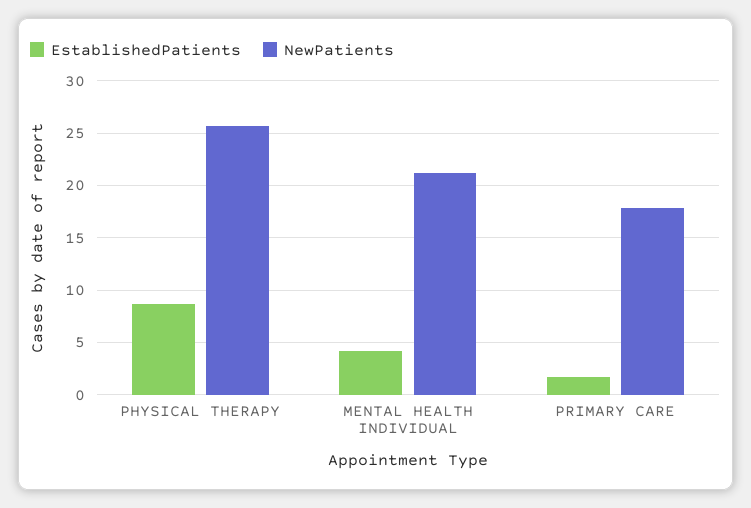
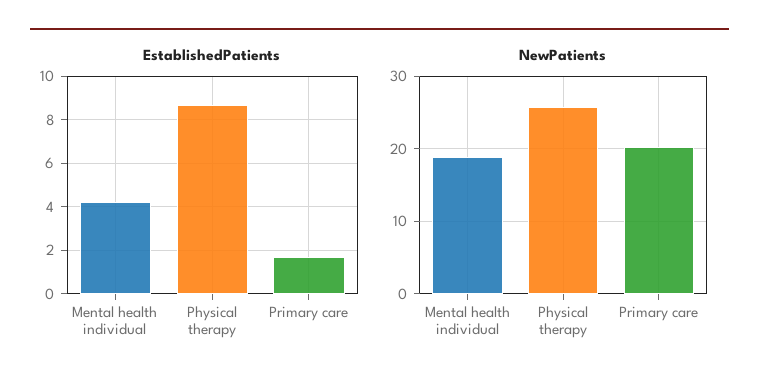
NewPatients, MENTAL HEALTH INDIVIDUAL: 21 -> 19
NewPatients, PRIMARY CARE: 18 -> 20

